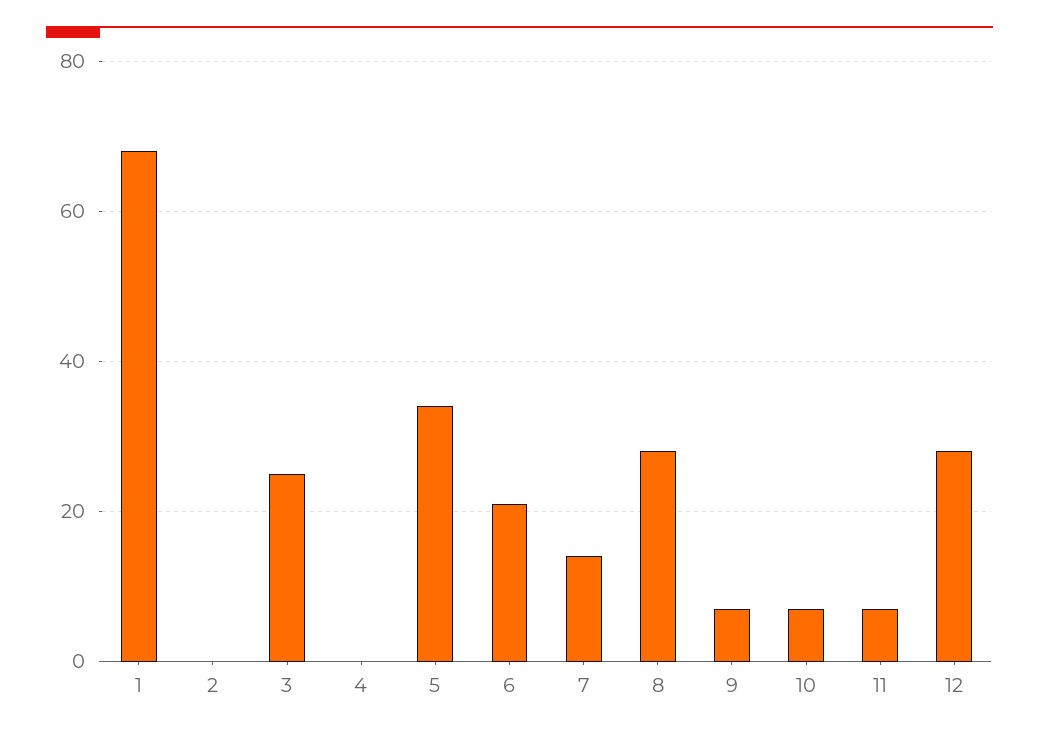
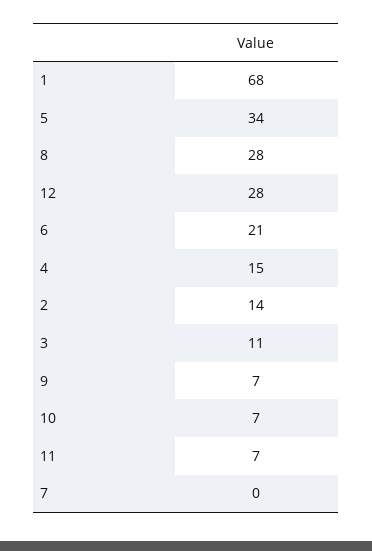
2: 0 -> 14
3: 25 -> 11
4: 0 -> 15
7: 15 -> 0

